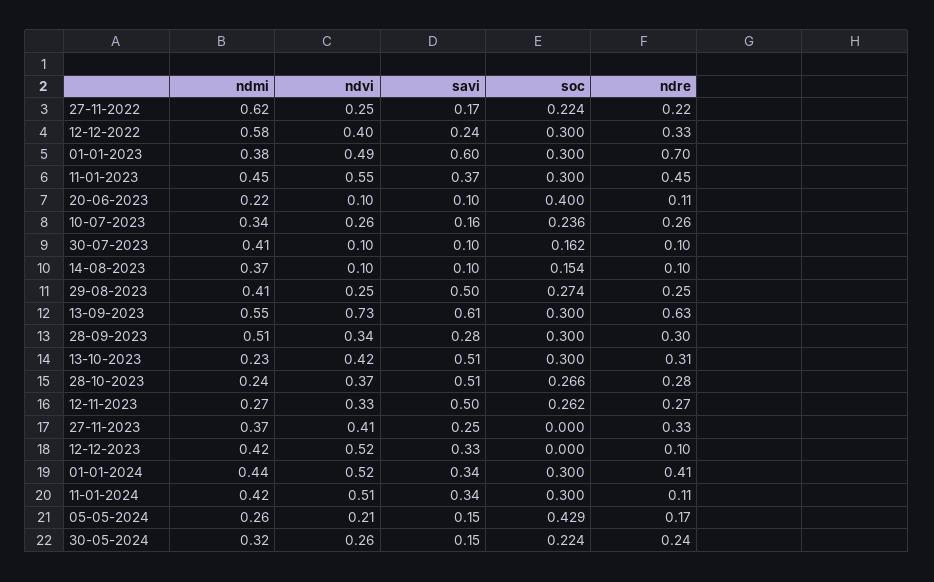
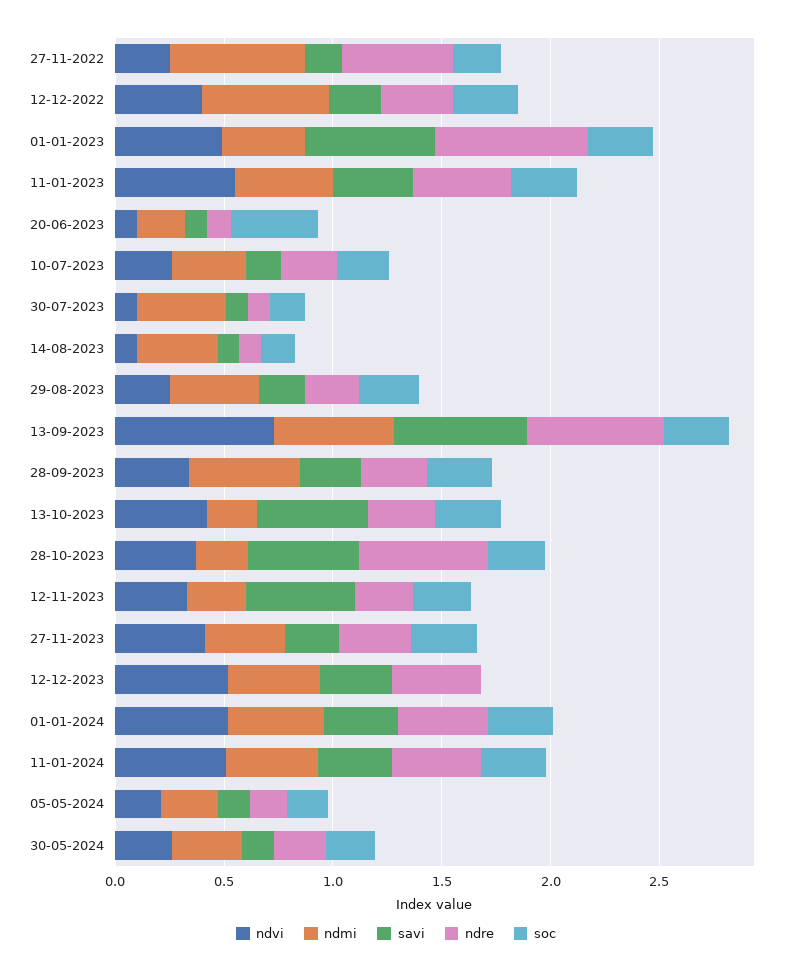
ndre, 27-11-2022: 0.22 -> 0.5
savi, 29-08-2023: 0.5 -> 0.2
ndre, 28-10-2023: 0.28 -> 0.6
soc, 27-11-2023: 0 -> 0.3
ndre, 12-12-2023: 0.1 -> 0.4
ndre, 11-01-2024: 0.11 -> 0.4
soc, 05-05-2024: 0.429 -> 0.2

